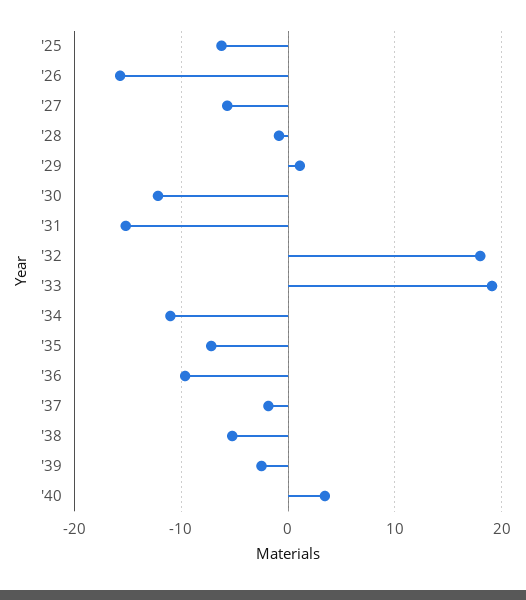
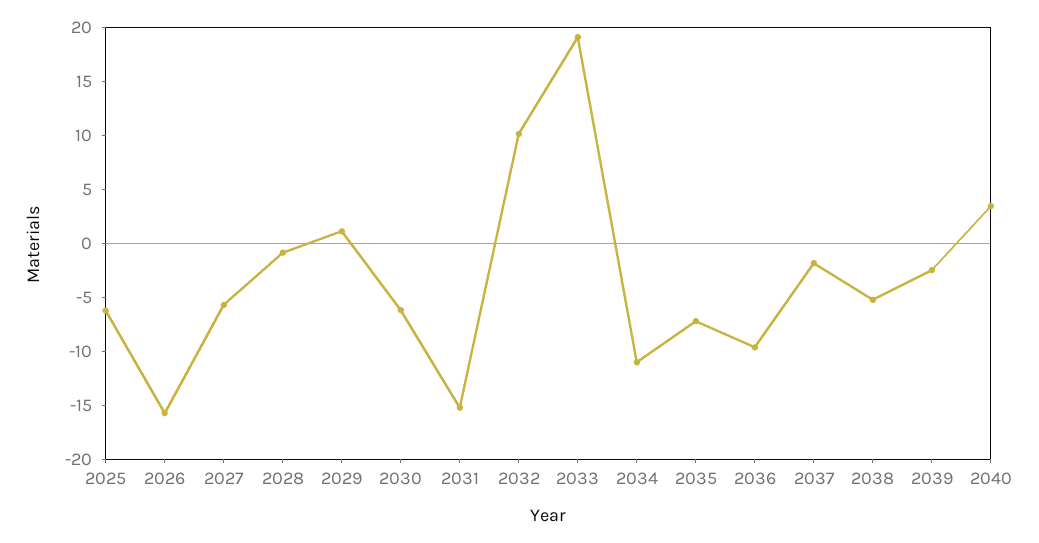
'30: -12 -> -6
'32: 18 -> 10

